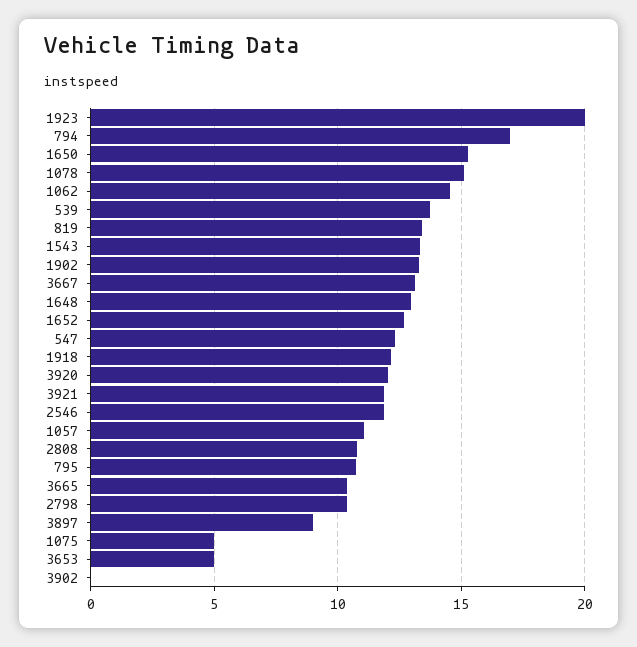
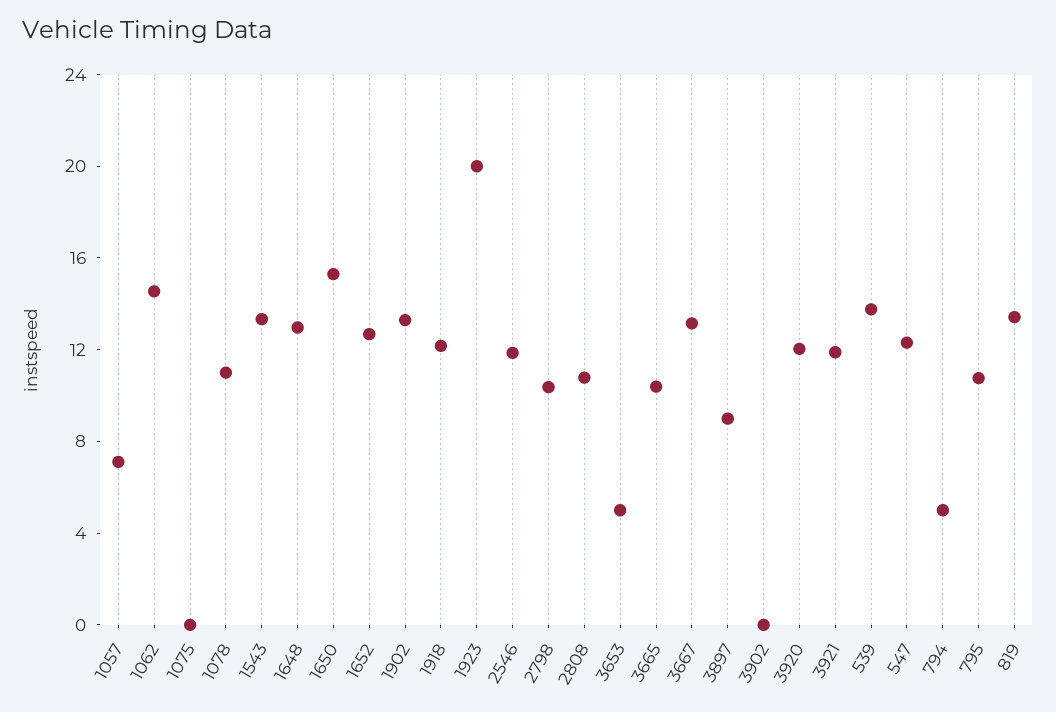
794: 17 -> 5
1078: 15 -> 11
1057: 11 -> 7
1075: 5 -> 0

